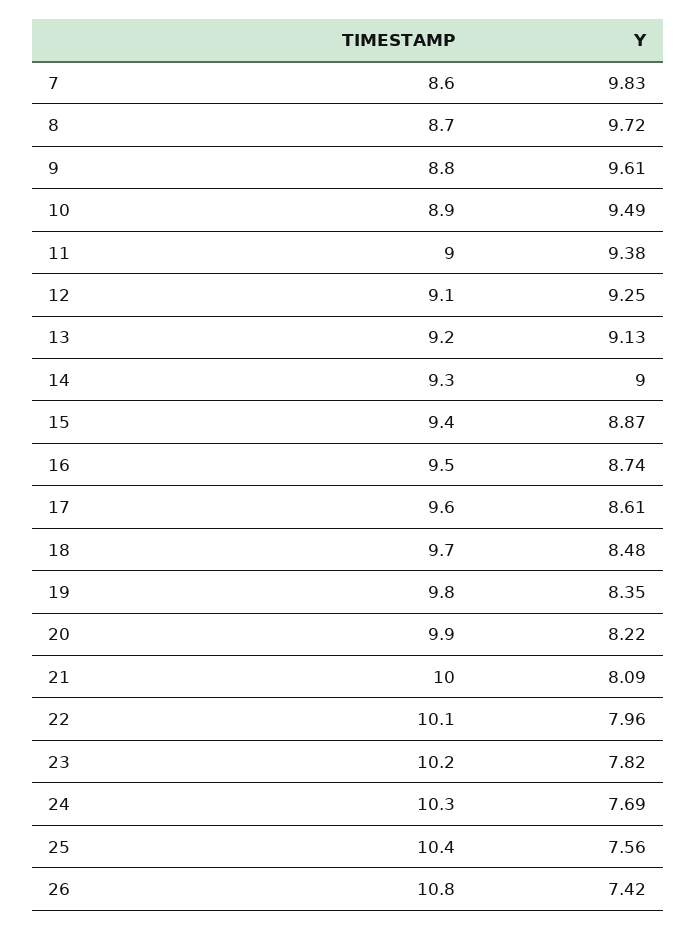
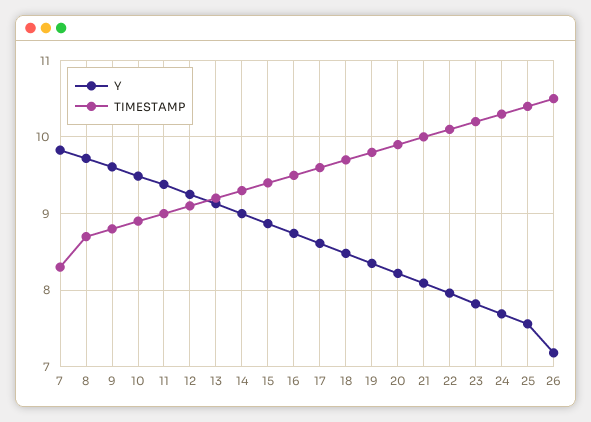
TIMESTAMP, 7: 8.6 -> 8.3
TIMESTAMP, 26: 10.8 -> 10.5
Y, 26: 7.42 -> 7.2

